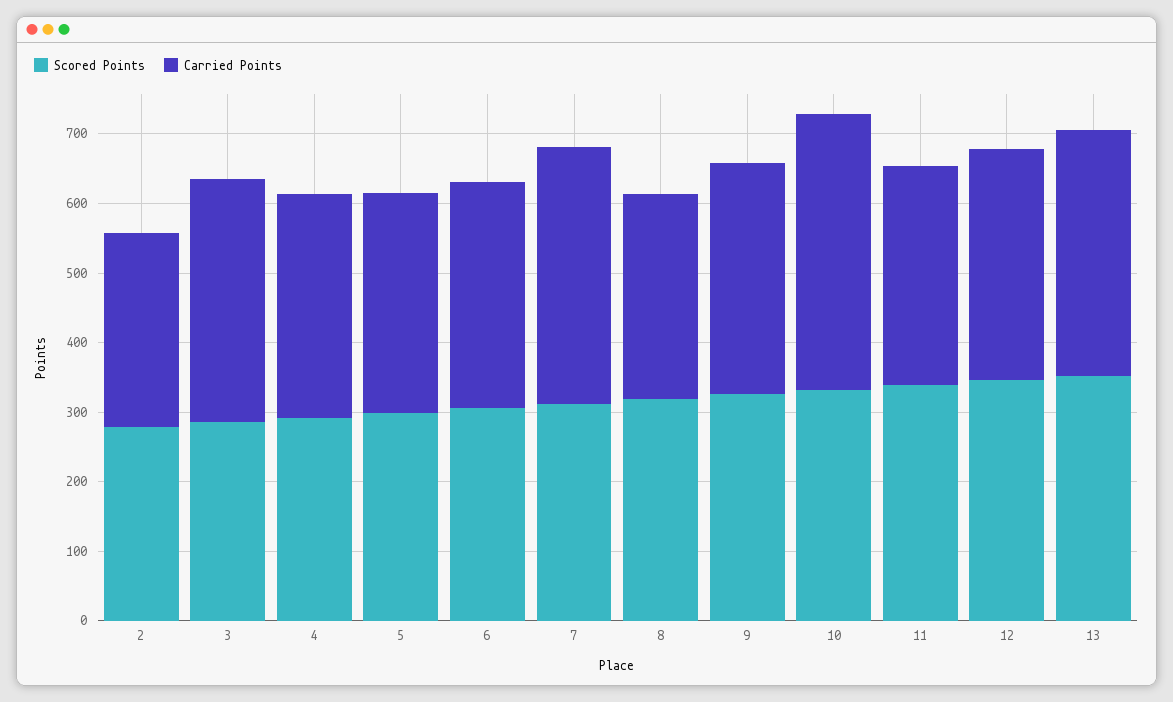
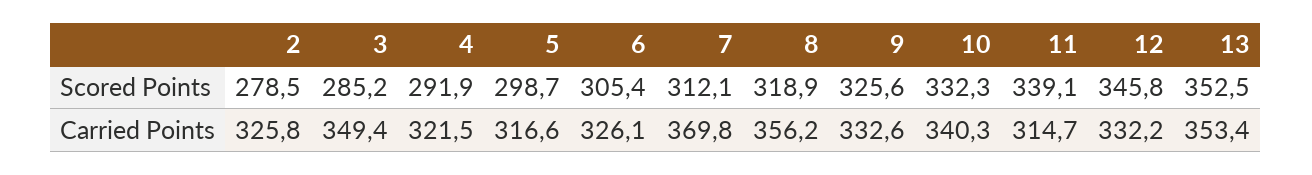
Carried Points, 2: 280 -> 325.8
Carried Points, 8: 300 -> 356.2
Carried Points, 10: 400 -> 340.3

